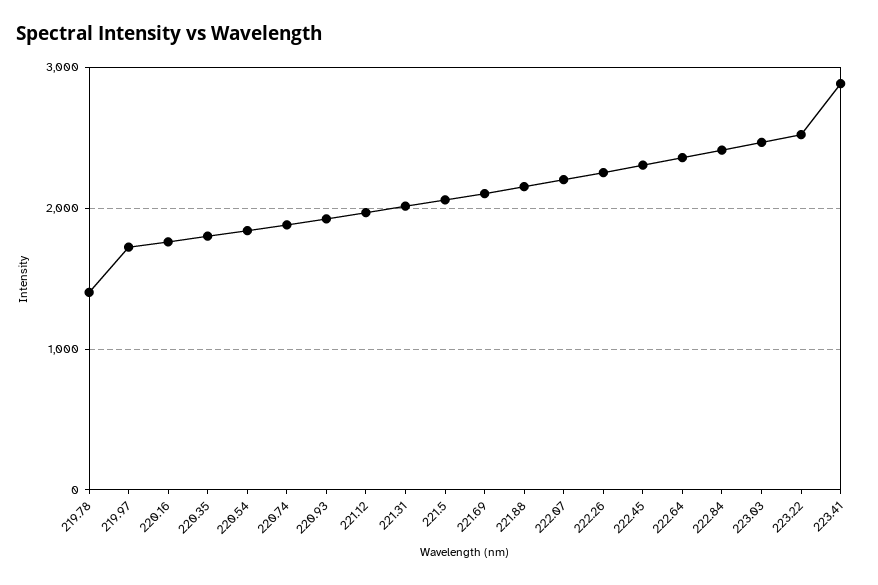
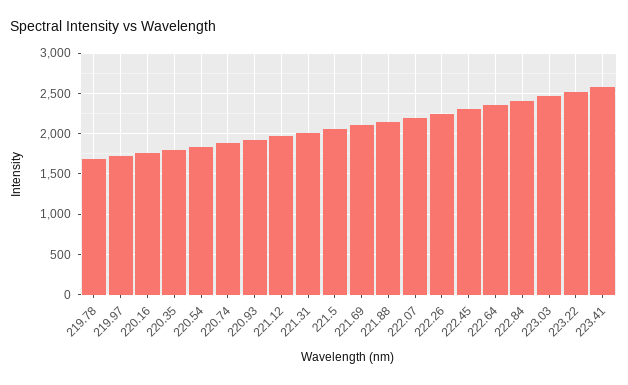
219.78: 1400 -> 1700
223.41: 2900 -> 2600

